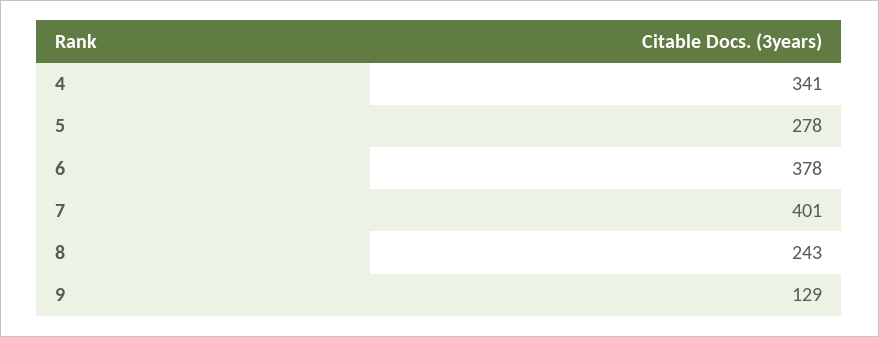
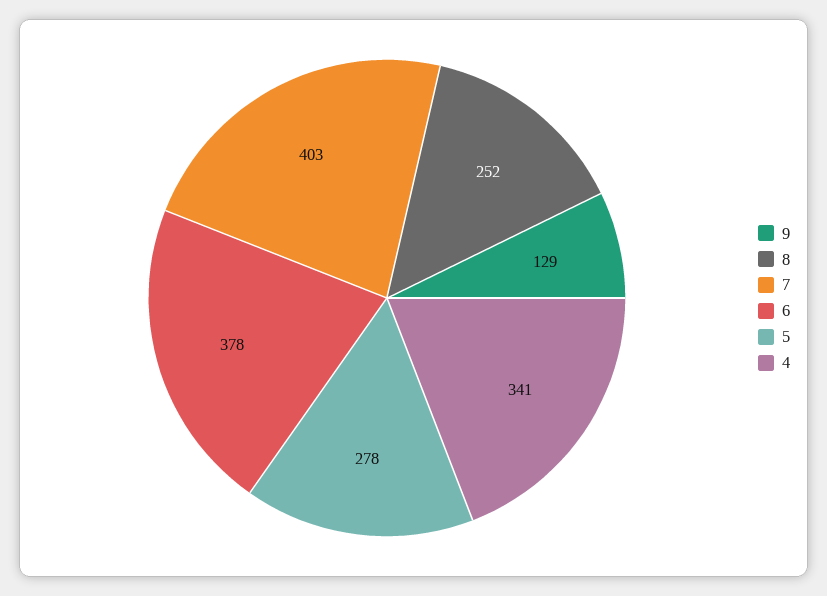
7: 401 -> 403
8: 243 -> 252

